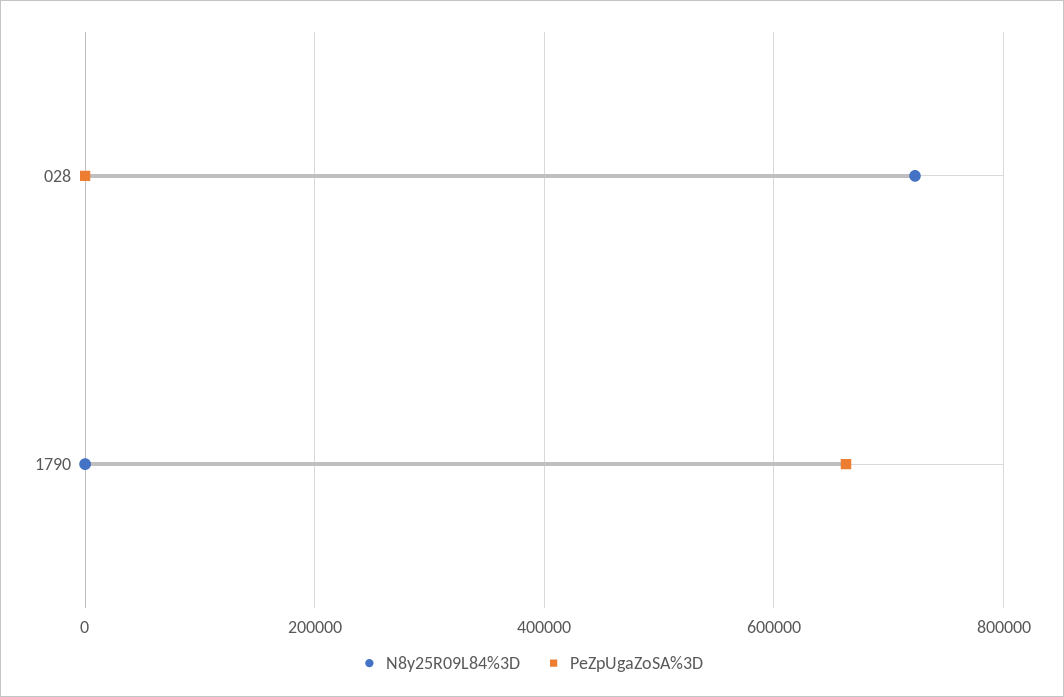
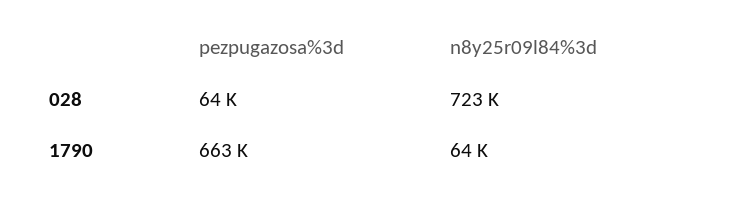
PeZpUgaZoSA%3D, 028: 0 -> 64000
N8y25R09L84%3D, 1790: 0 -> 64000

